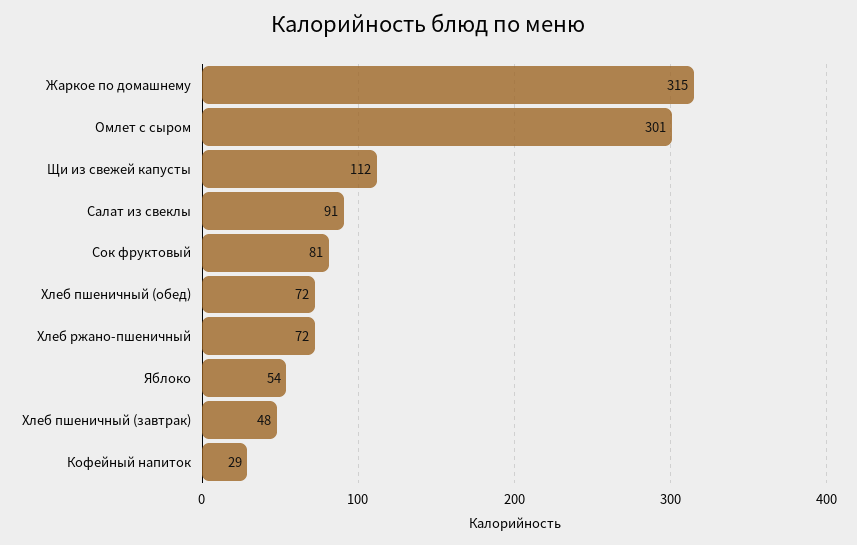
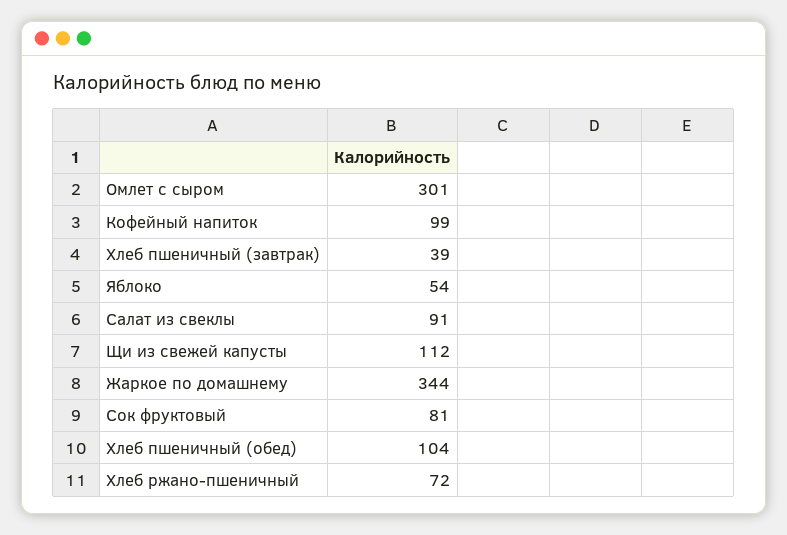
Жаркое по домашнему: 315 -> 344
Хлеб пшеничный (обед): 72 -> 104
Хлеб пшеничный (завтрак): 48 -> 39
Кофейный напиток: 29 -> 99

